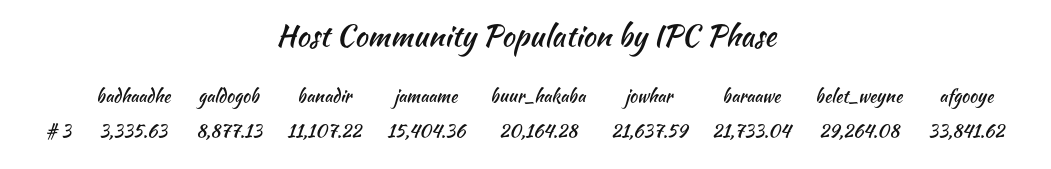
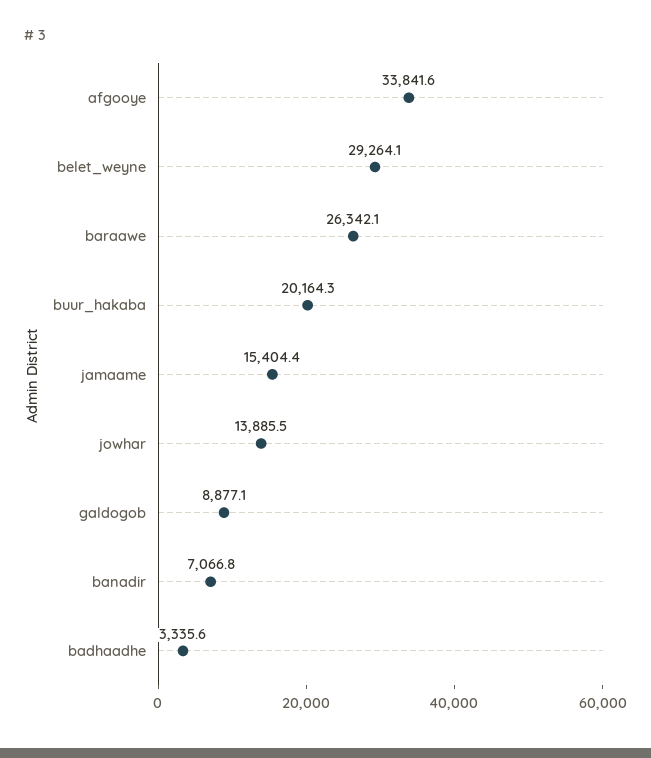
banadir: 11107.22 -> 7066.8
jowhar: 21637.59 -> 13885.5
baraawe: 21733.04 -> 26342.1

